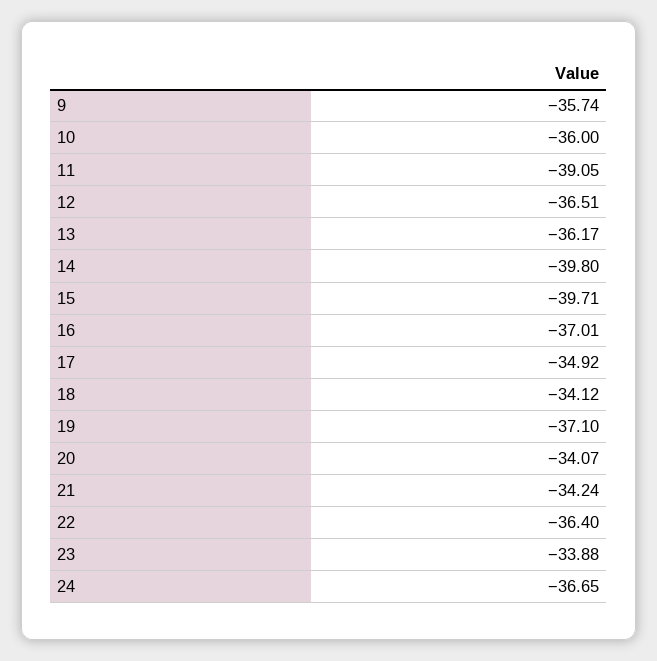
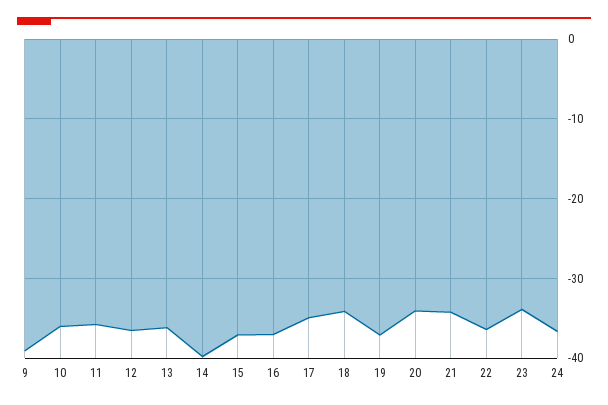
9: -35.74 -> -39
11: -39.05 -> -36
15: -39.71 -> -37

